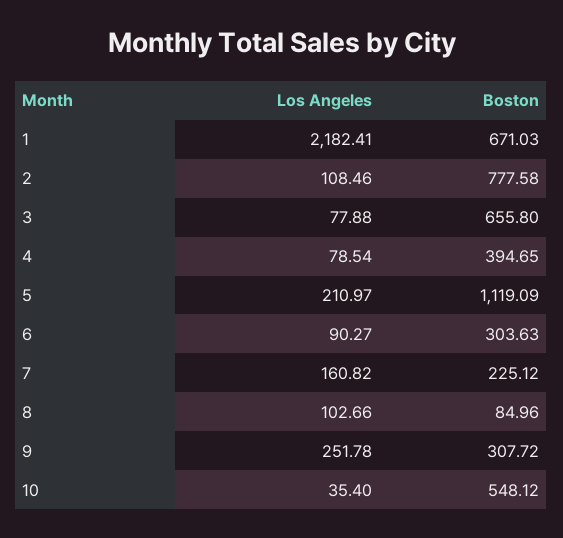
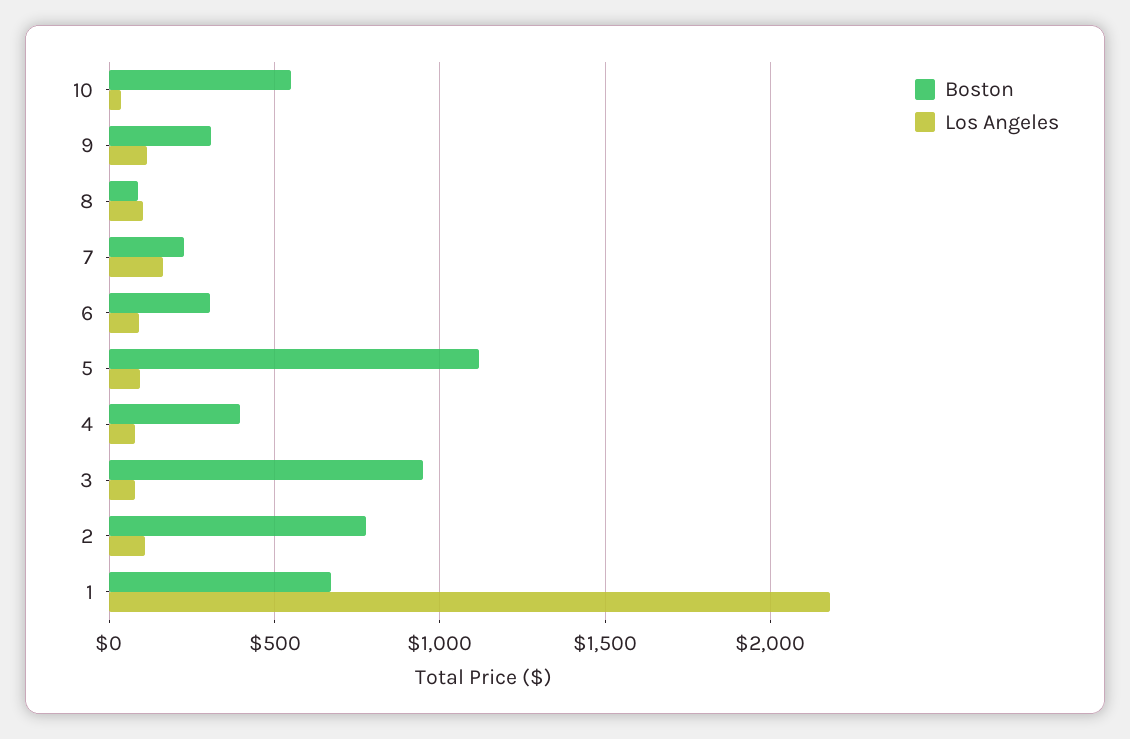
Boston, 3: 655.8 -> 950
Los Angeles, 5: 210.97 -> 100
Los Angeles, 9: 251.78 -> 100

